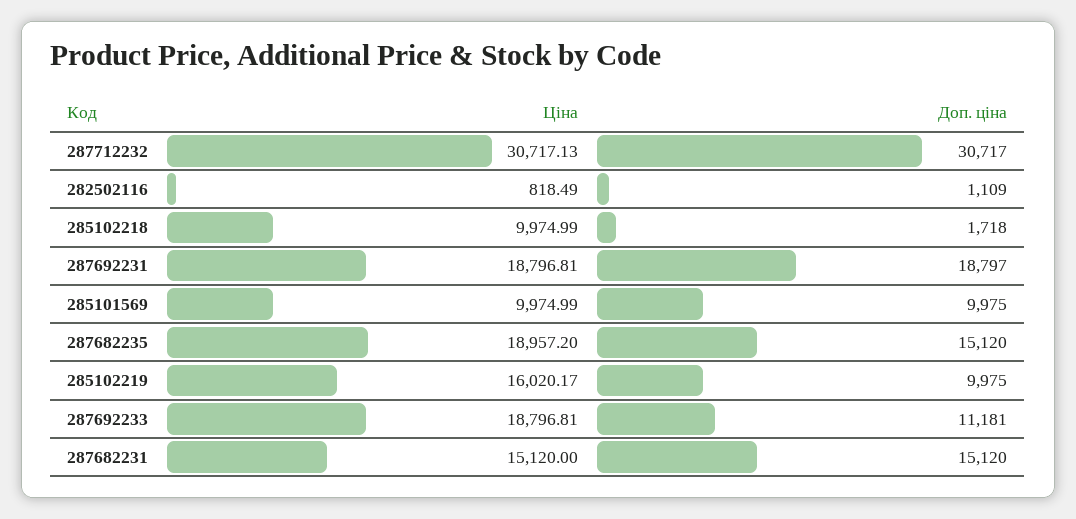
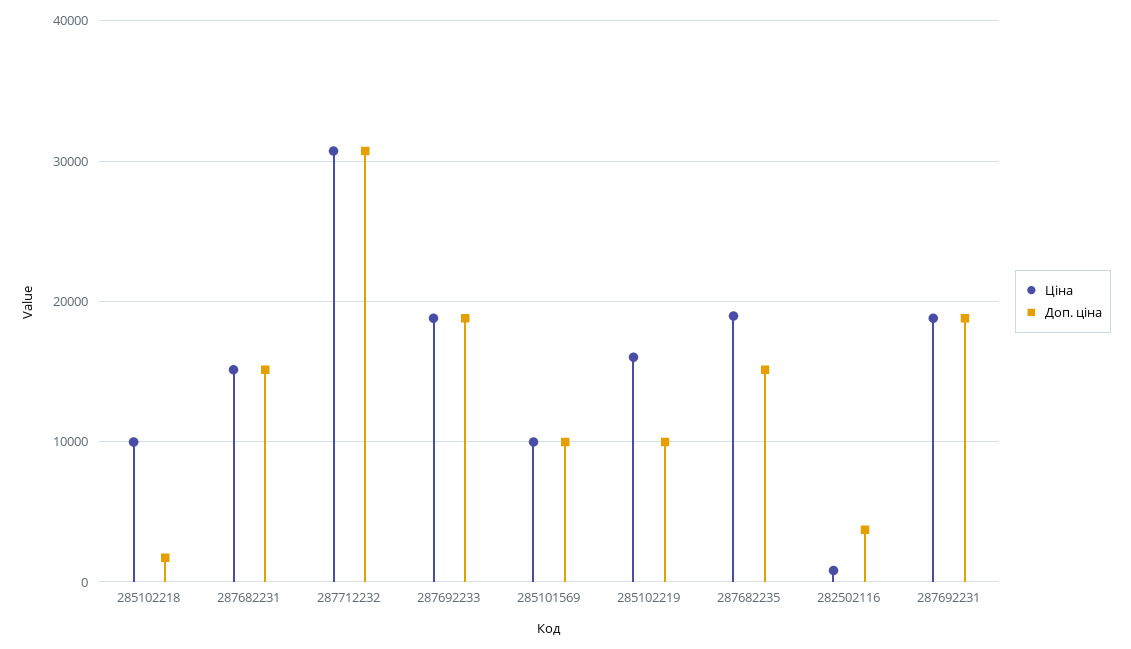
Доп. ціна, 282502116: 1109 -> 4000
Доп. ціна, 287692233: 11181 -> 19000

